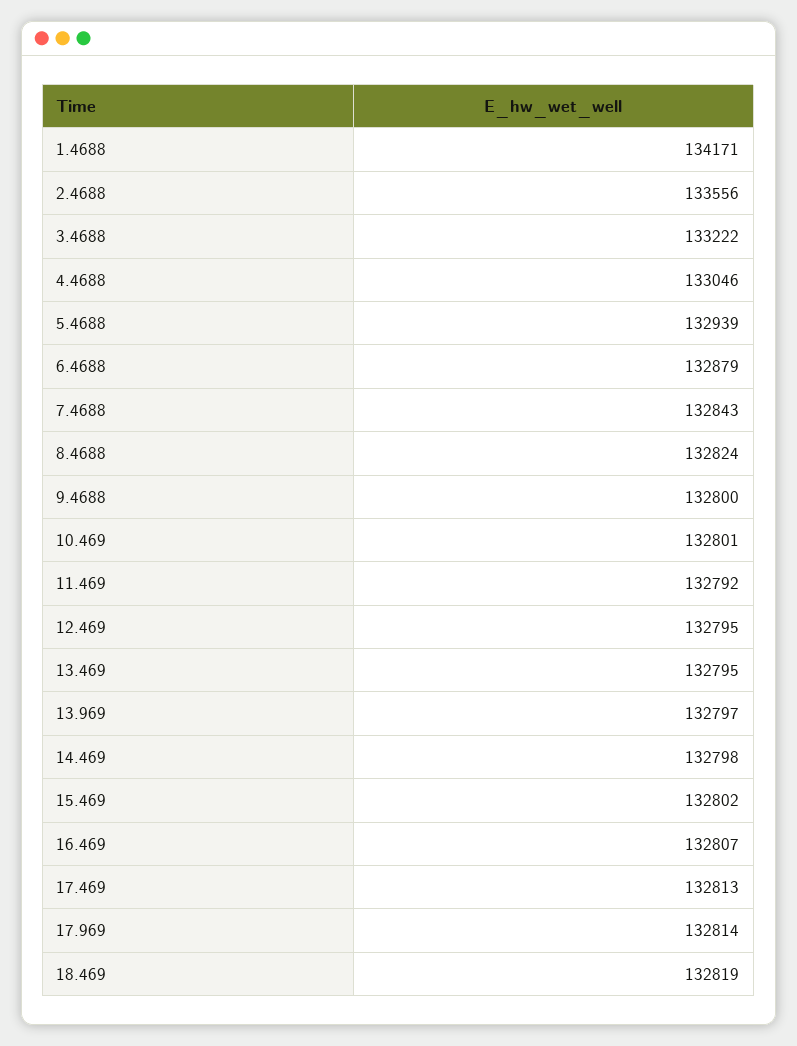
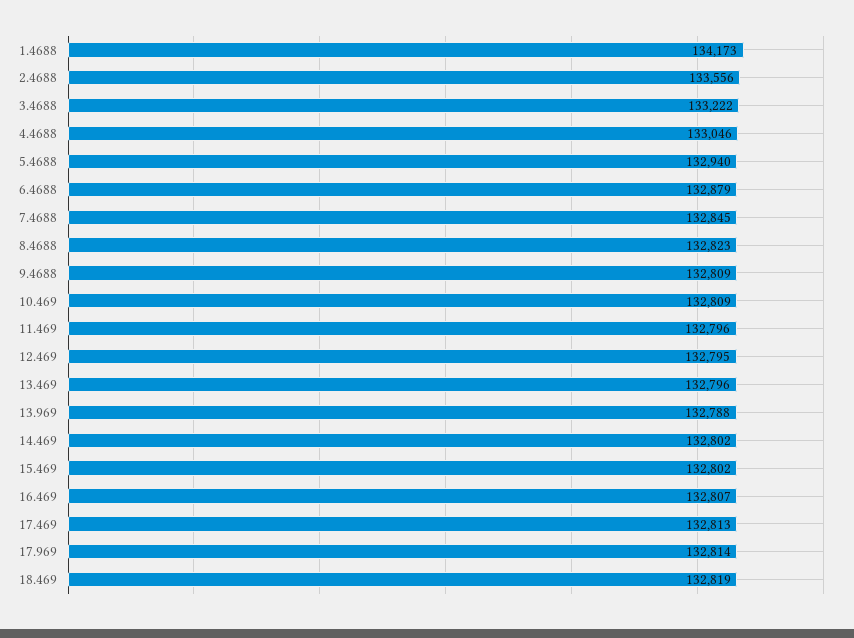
1.4688: 134171 -> 134173
5.4688: 132939 -> 132940
7.4688: 132843 -> 132845
8.4688: 132824 -> 132823
9.4688: 132800 -> 132809
10.469: 132801 -> 132809
11.469: 132792 -> 132796
13.469: 132795 -> 132796
13.969: 132797 -> 132788
14.469: 132798 -> 132802

